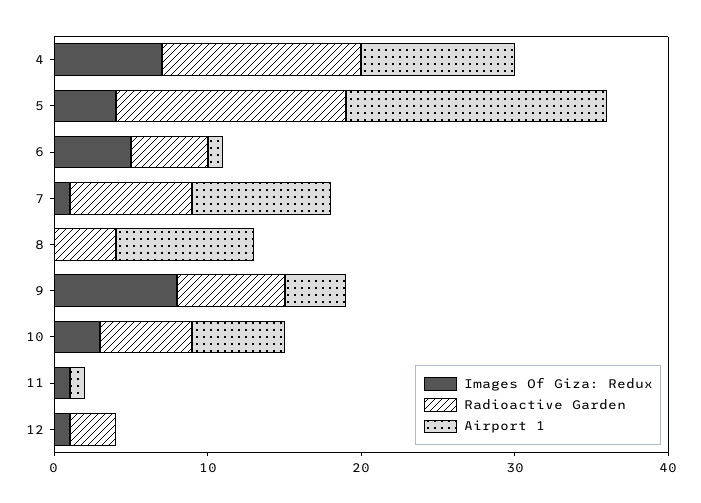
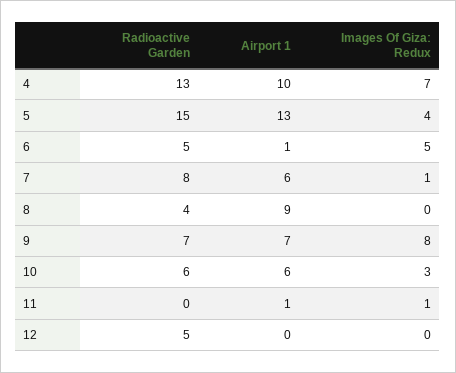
Airport 1, 5: 17 -> 13
Airport 1, 7: 9 -> 6
Airport 1, 9: 4 -> 7
Images Of Giza: Redux, 12: 1 -> 0
Radioactive Garden, 12: 3 -> 5

